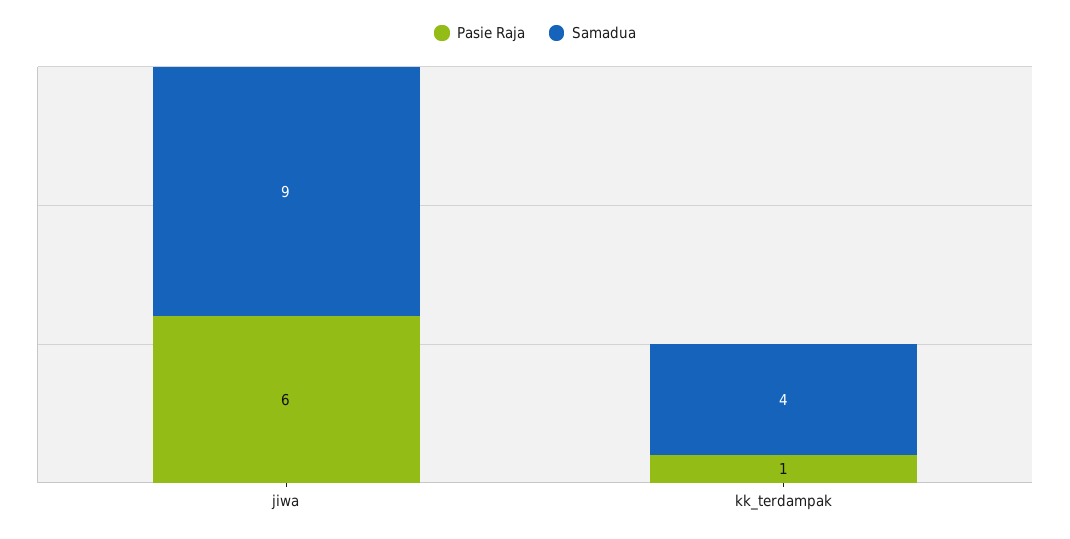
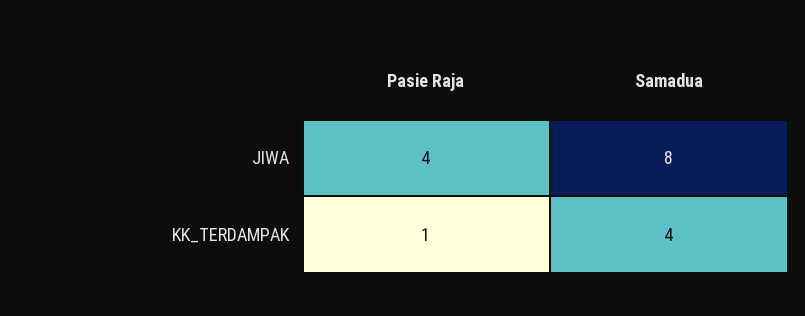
Pasie Raja, jiwa: 6 -> 4
Samadua, jiwa: 9 -> 8

